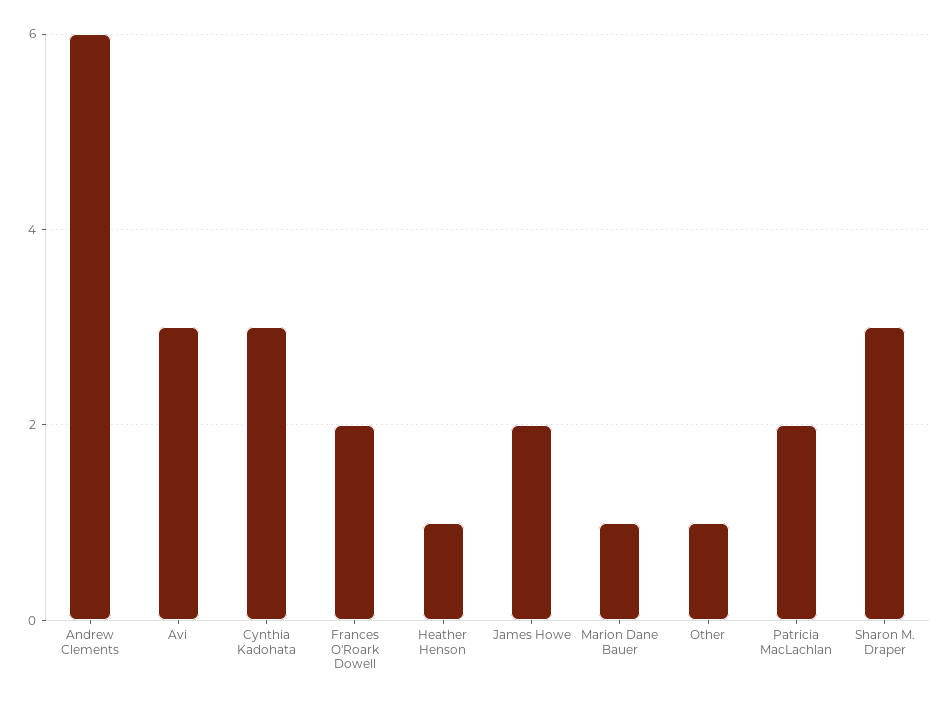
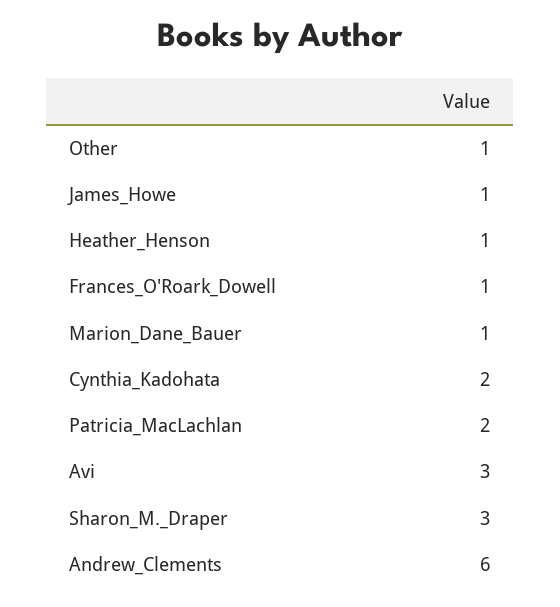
Cynthia Kadohata: 3 -> 2
Frances O'Roark Dowell: 2 -> 1
James Howe: 2 -> 1

